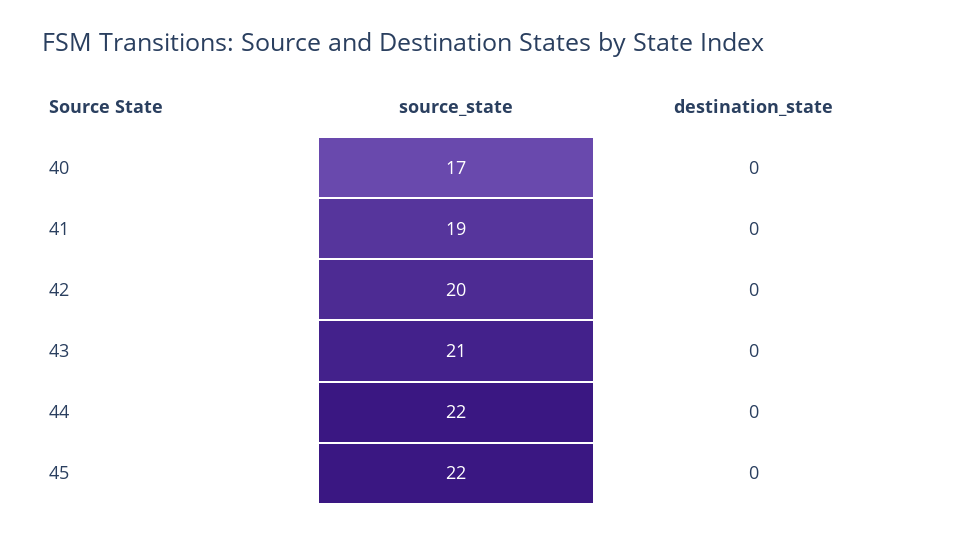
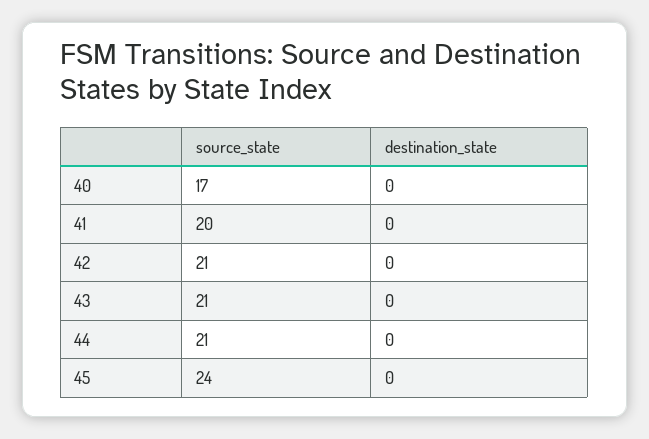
source_state, 41: 19 -> 20
source_state, 42: 20 -> 21
source_state, 44: 22 -> 21
source_state, 45: 22 -> 24

